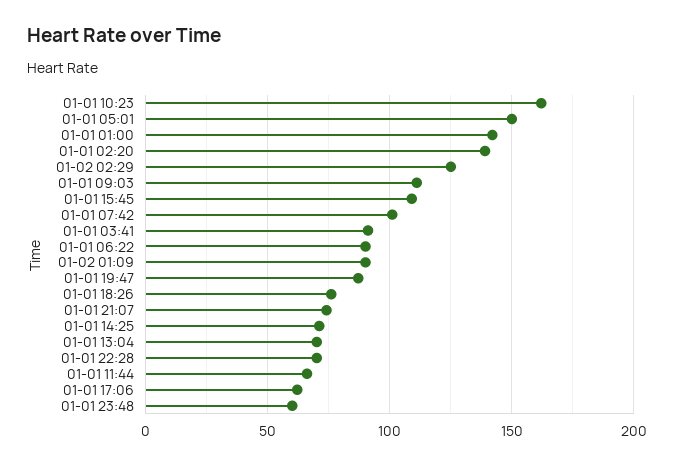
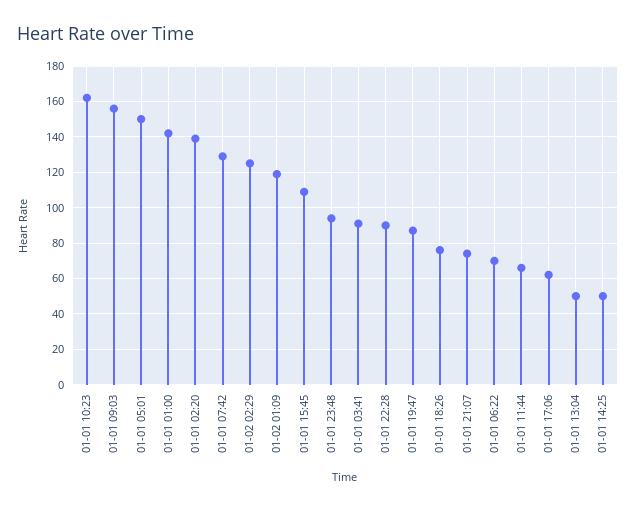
01-01 09:03: 110 -> 155
01-01 07:42: 100 -> 130
01-01 06:22: 90 -> 70
01-02 01:09: 90 -> 120
01-01 14:25: 70 -> 50
01-01 13:04: 70 -> 50
01-01 22:28: 70 -> 90
01-01 23:48: 60 -> 95

